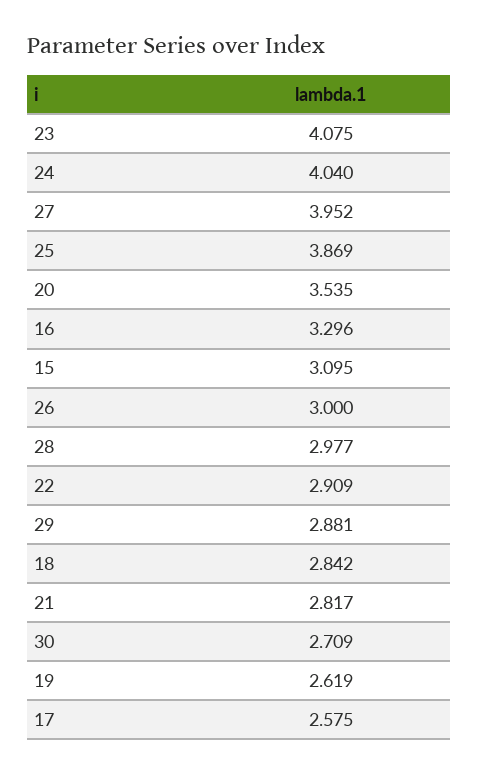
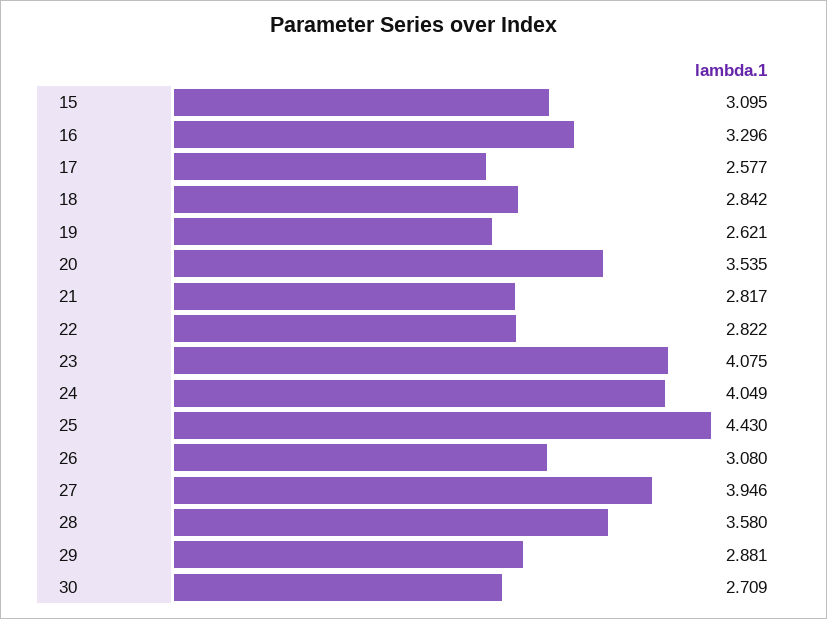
24: 4.04 -> 4.049
27: 3.952 -> 3.946
25: 3.869 -> 4.43
26: 3 -> 3.08
28: 2.977 -> 3.58
22: 2.909 -> 2.822
19: 2.619 -> 2.621
17: 2.575 -> 2.577

